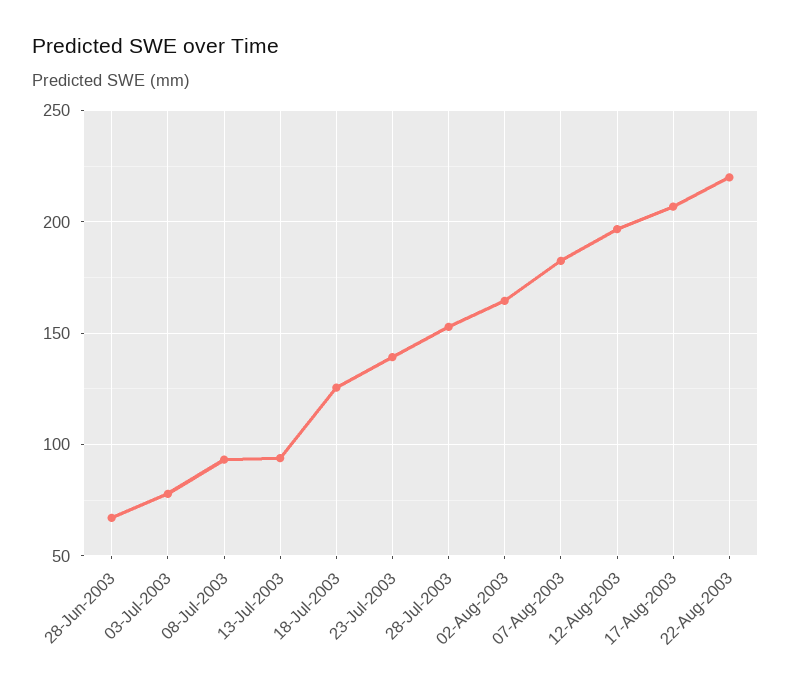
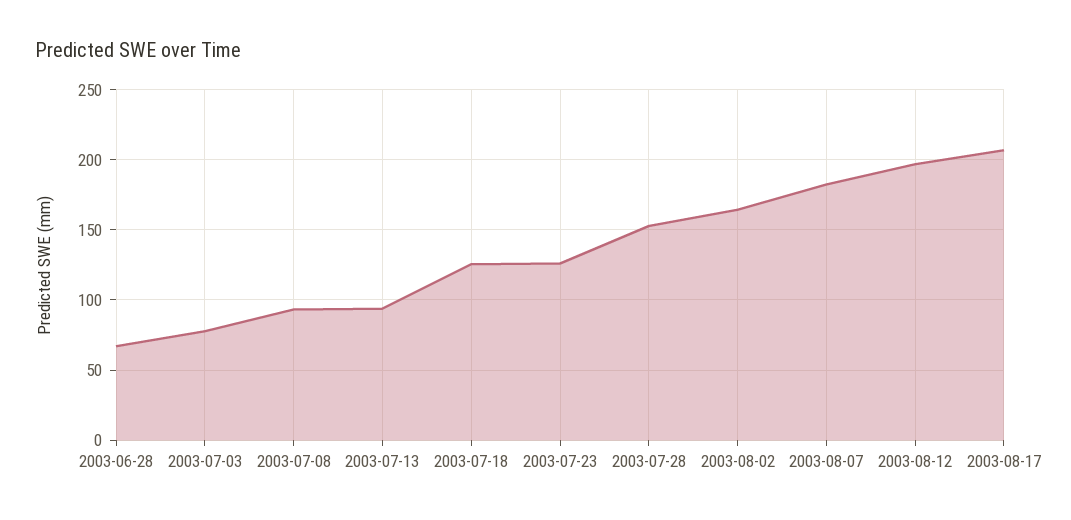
23-Jul-2003: 140 -> 125
22-Aug-2003: 220 -> none

